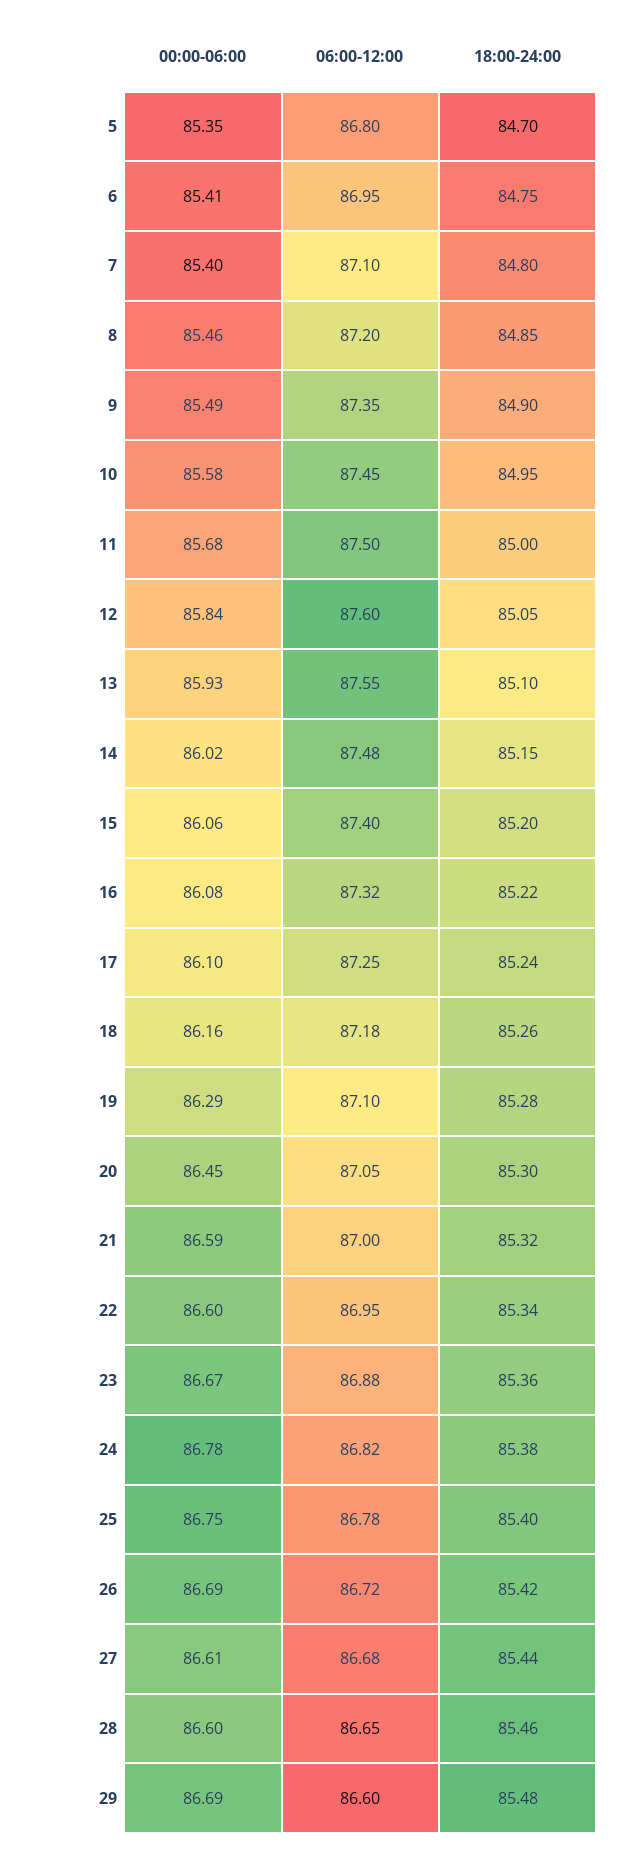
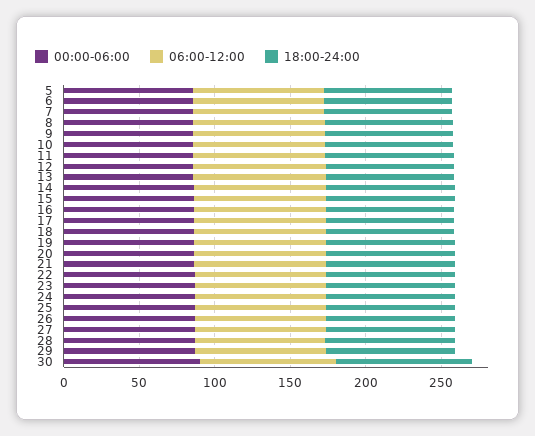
00:00-06:00, 30: none -> 90
06:00-12:00, 30: none -> 90
18:00-24:00, 30: none -> 90

